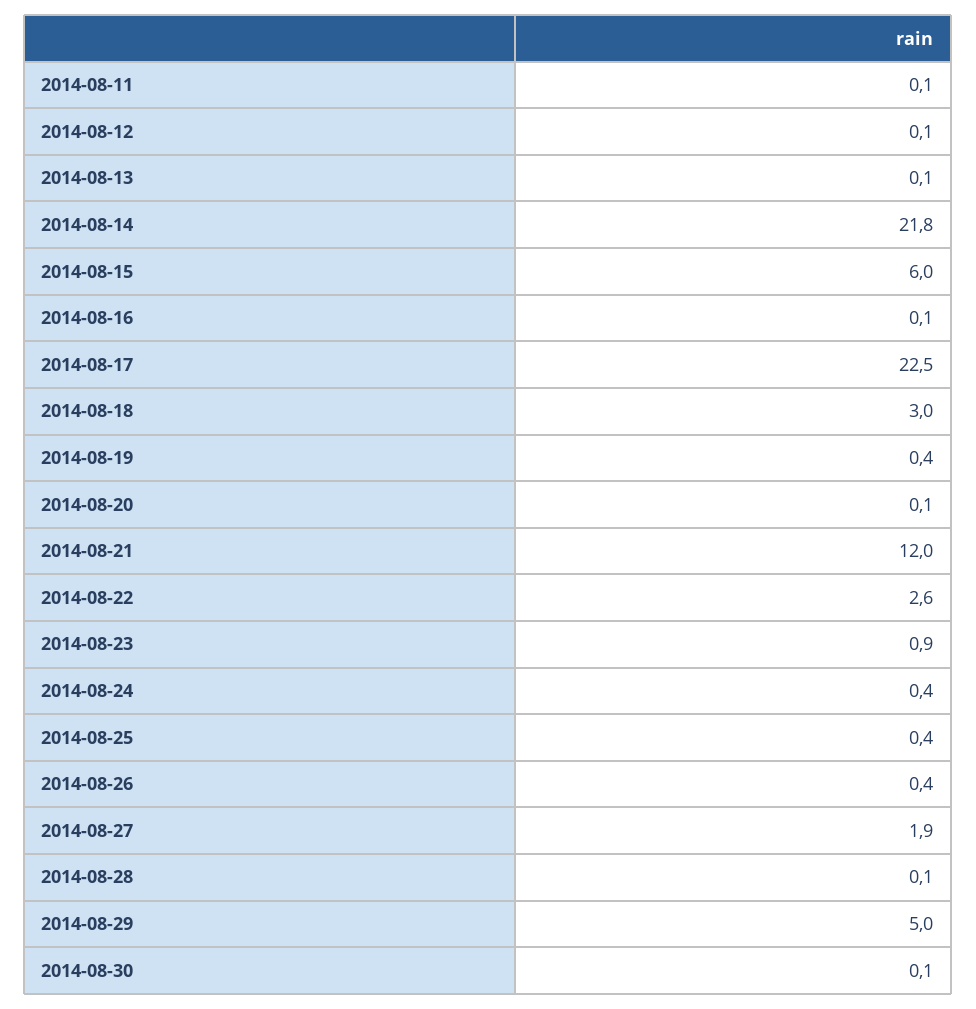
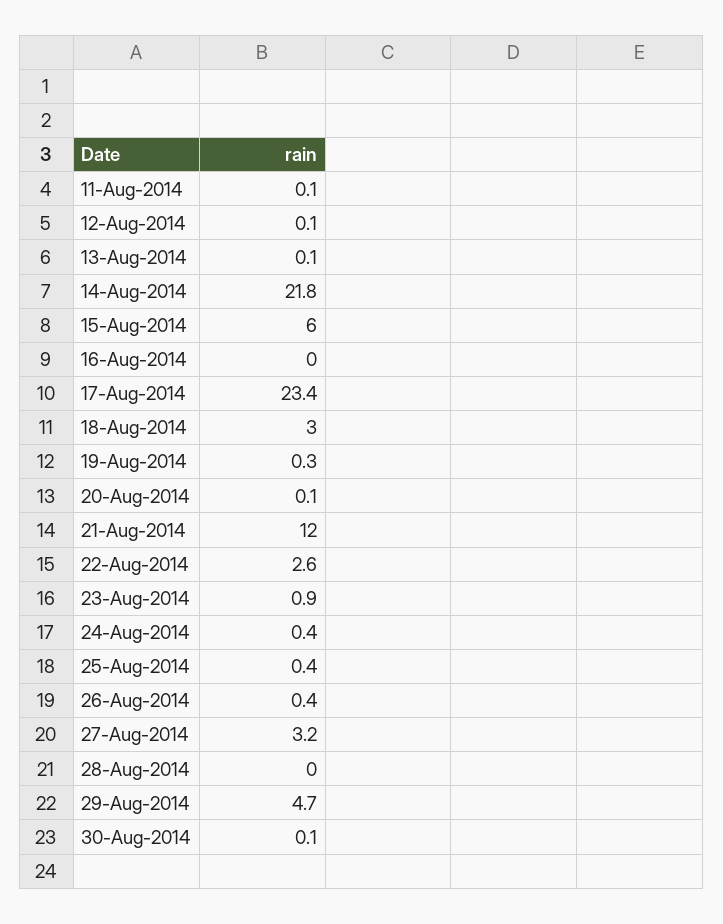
2014-08-16: 0.1 -> 0
2014-08-17: 22.5 -> 23.4
2014-08-19: 0.4 -> 0.3
2014-08-27: 1.9 -> 3.2
2014-08-28: 0.1 -> 0
2014-08-29: 5 -> 4.7

